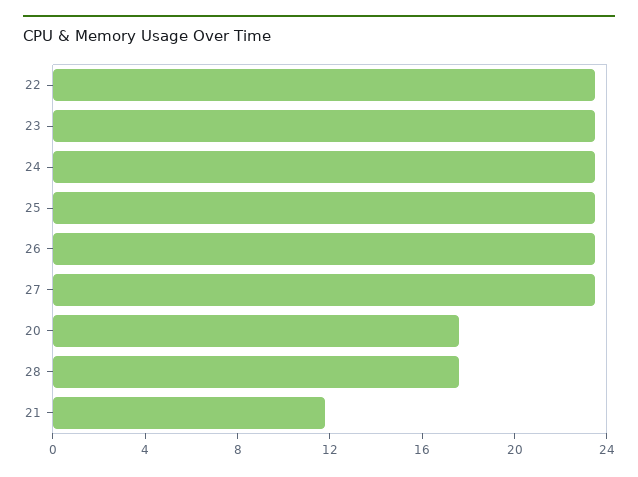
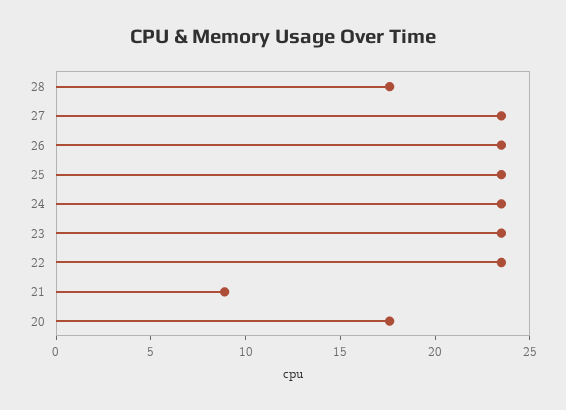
21: 12 -> 9

